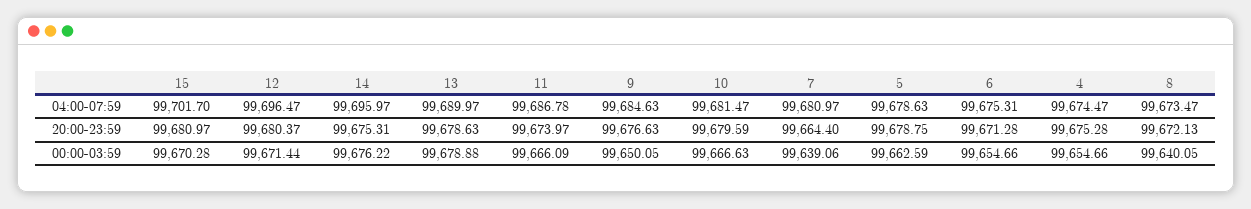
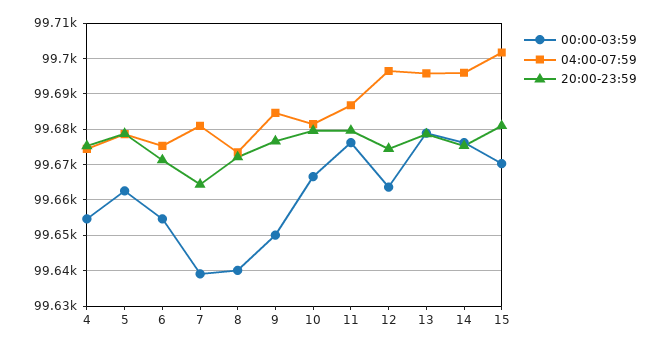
04:00-07:59, 13: 99689.97 -> 99696
20:00-23:59, 12: 99680.37 -> 99674
20:00-23:59, 11: 99673.97 -> 99680
00:00-03:59, 12: 99671.44 -> 99664
00:00-03:59, 11: 99666.09 -> 99676

